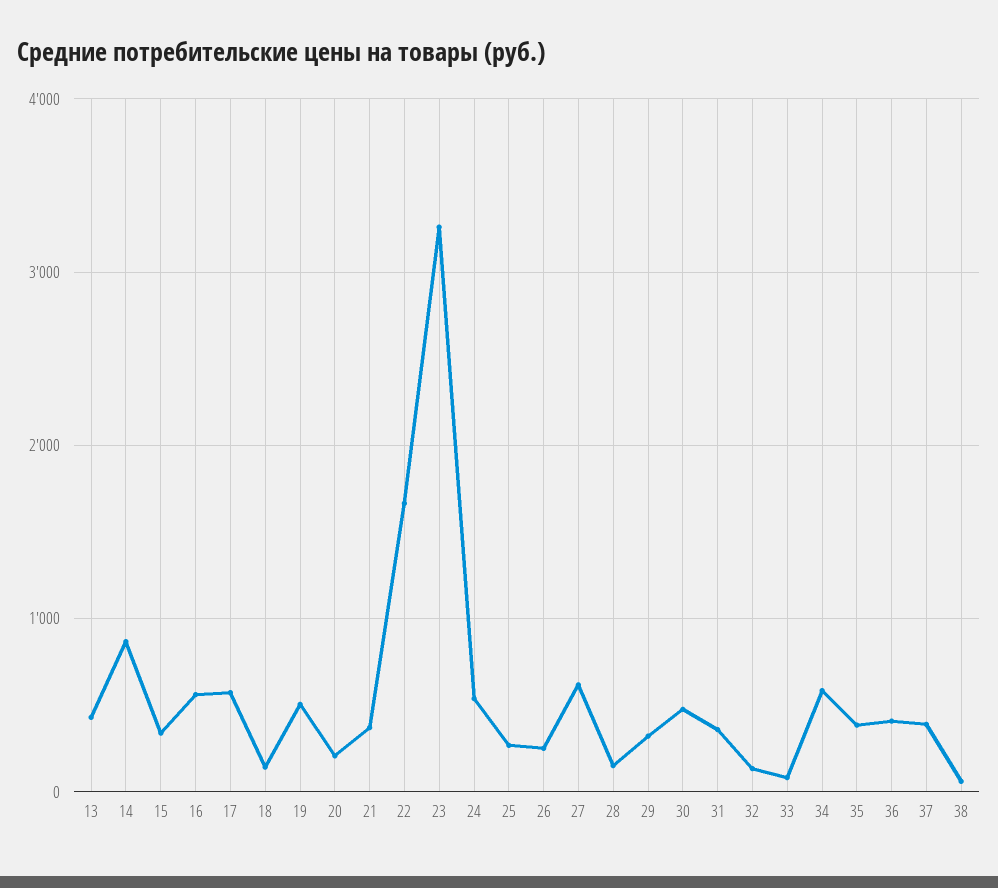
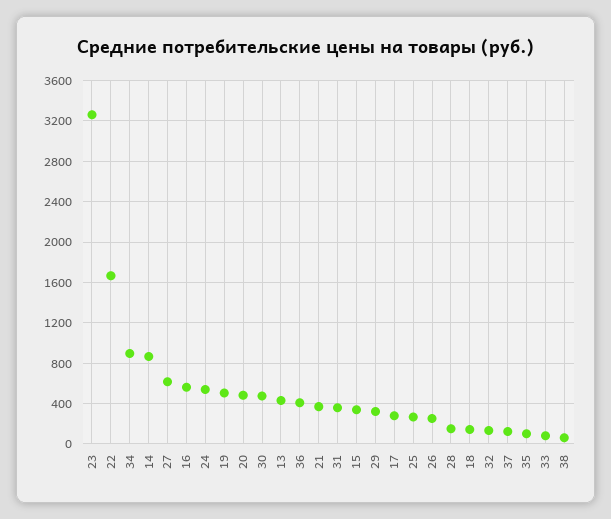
17: 600 -> 300
20: 200 -> 500
34: 600 -> 900
35: 400 -> 100
37: 400 -> 100

